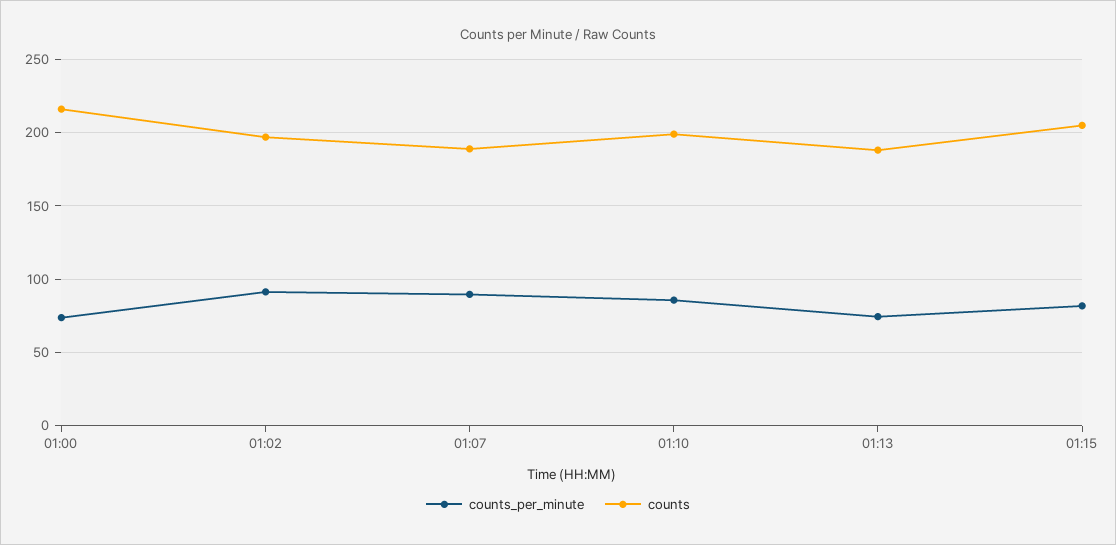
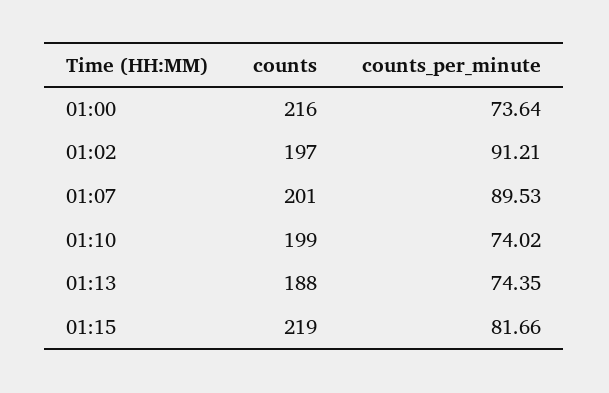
counts, 01:07: 190 -> 201
counts_per_minute, 01:10: 85 -> 74.02
counts, 01:15: 205 -> 219

